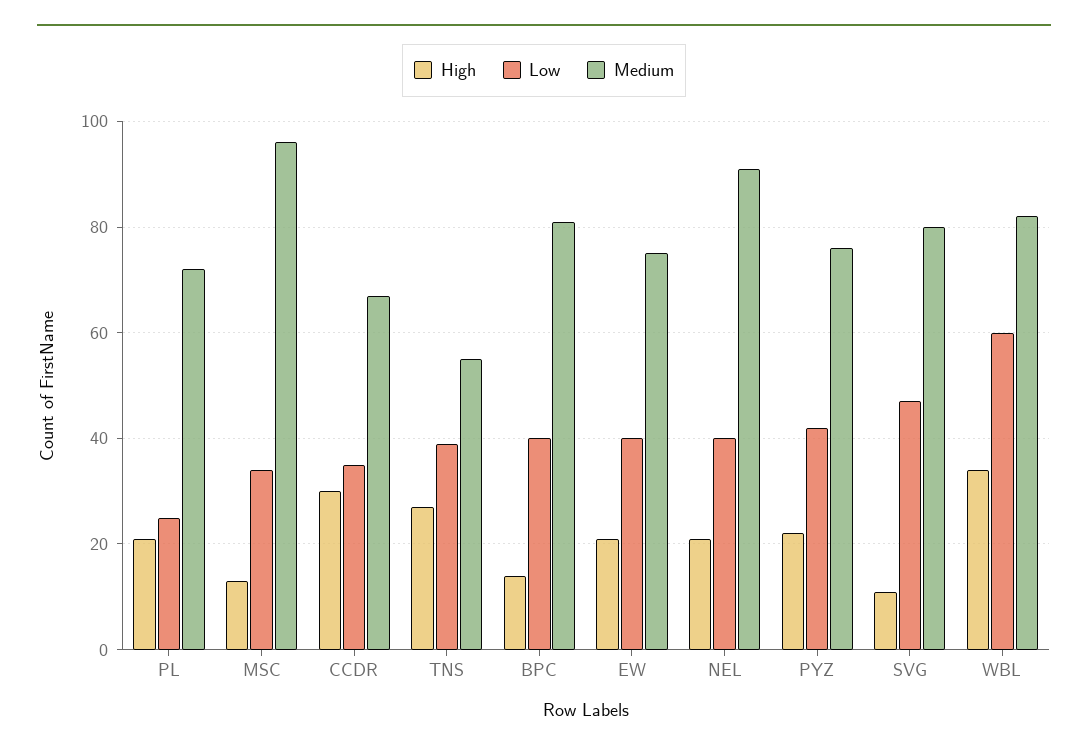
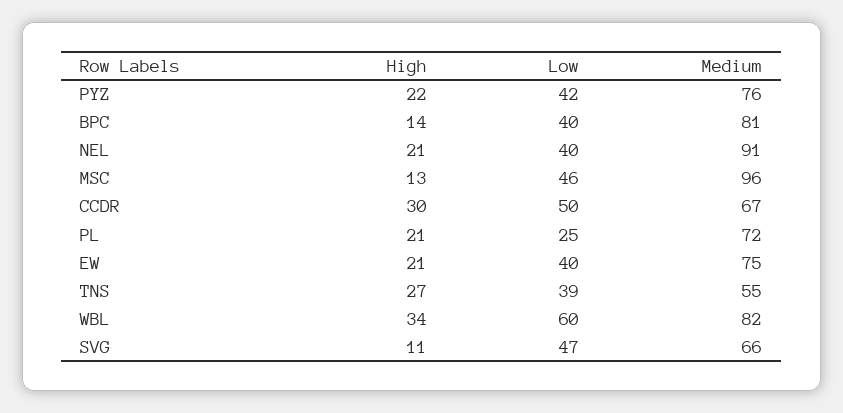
Low, MSC: 35 -> 46
Low, CCDR: 35 -> 50
Medium, SVG: 80 -> 66

